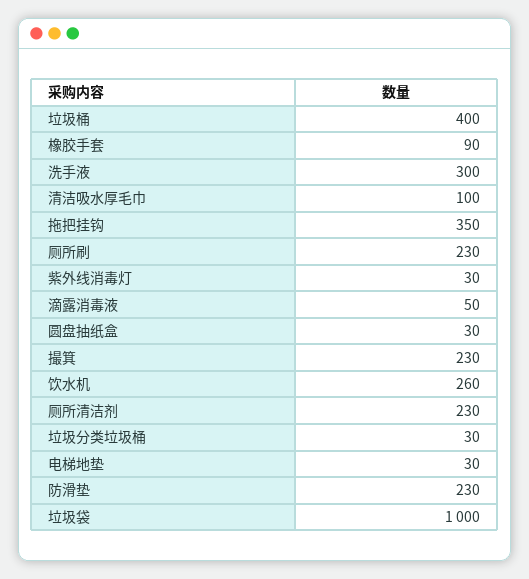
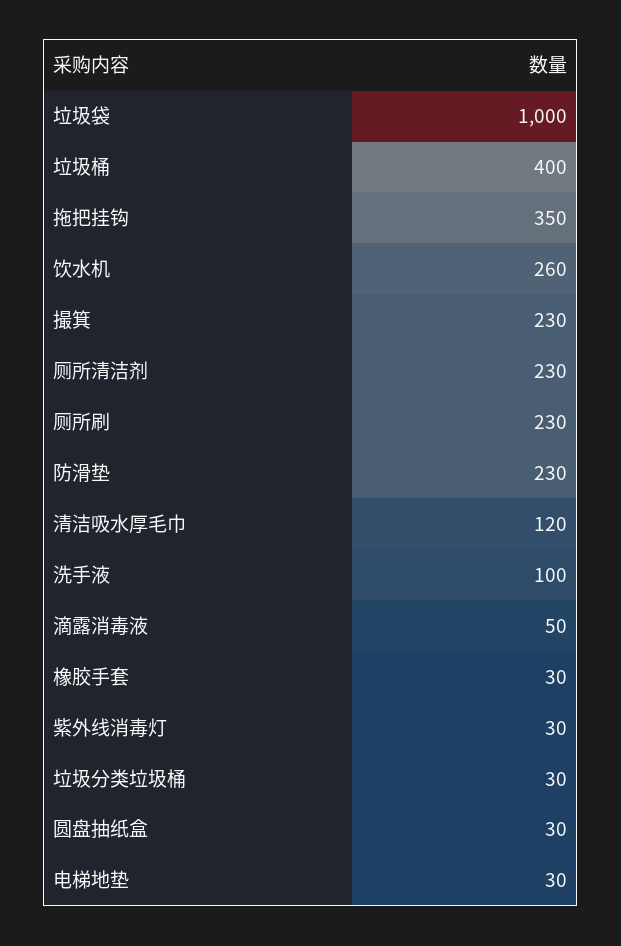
橡胶手套: 90 -> 30
洗手液: 300 -> 100
清洁吸水厚毛巾: 100 -> 120

